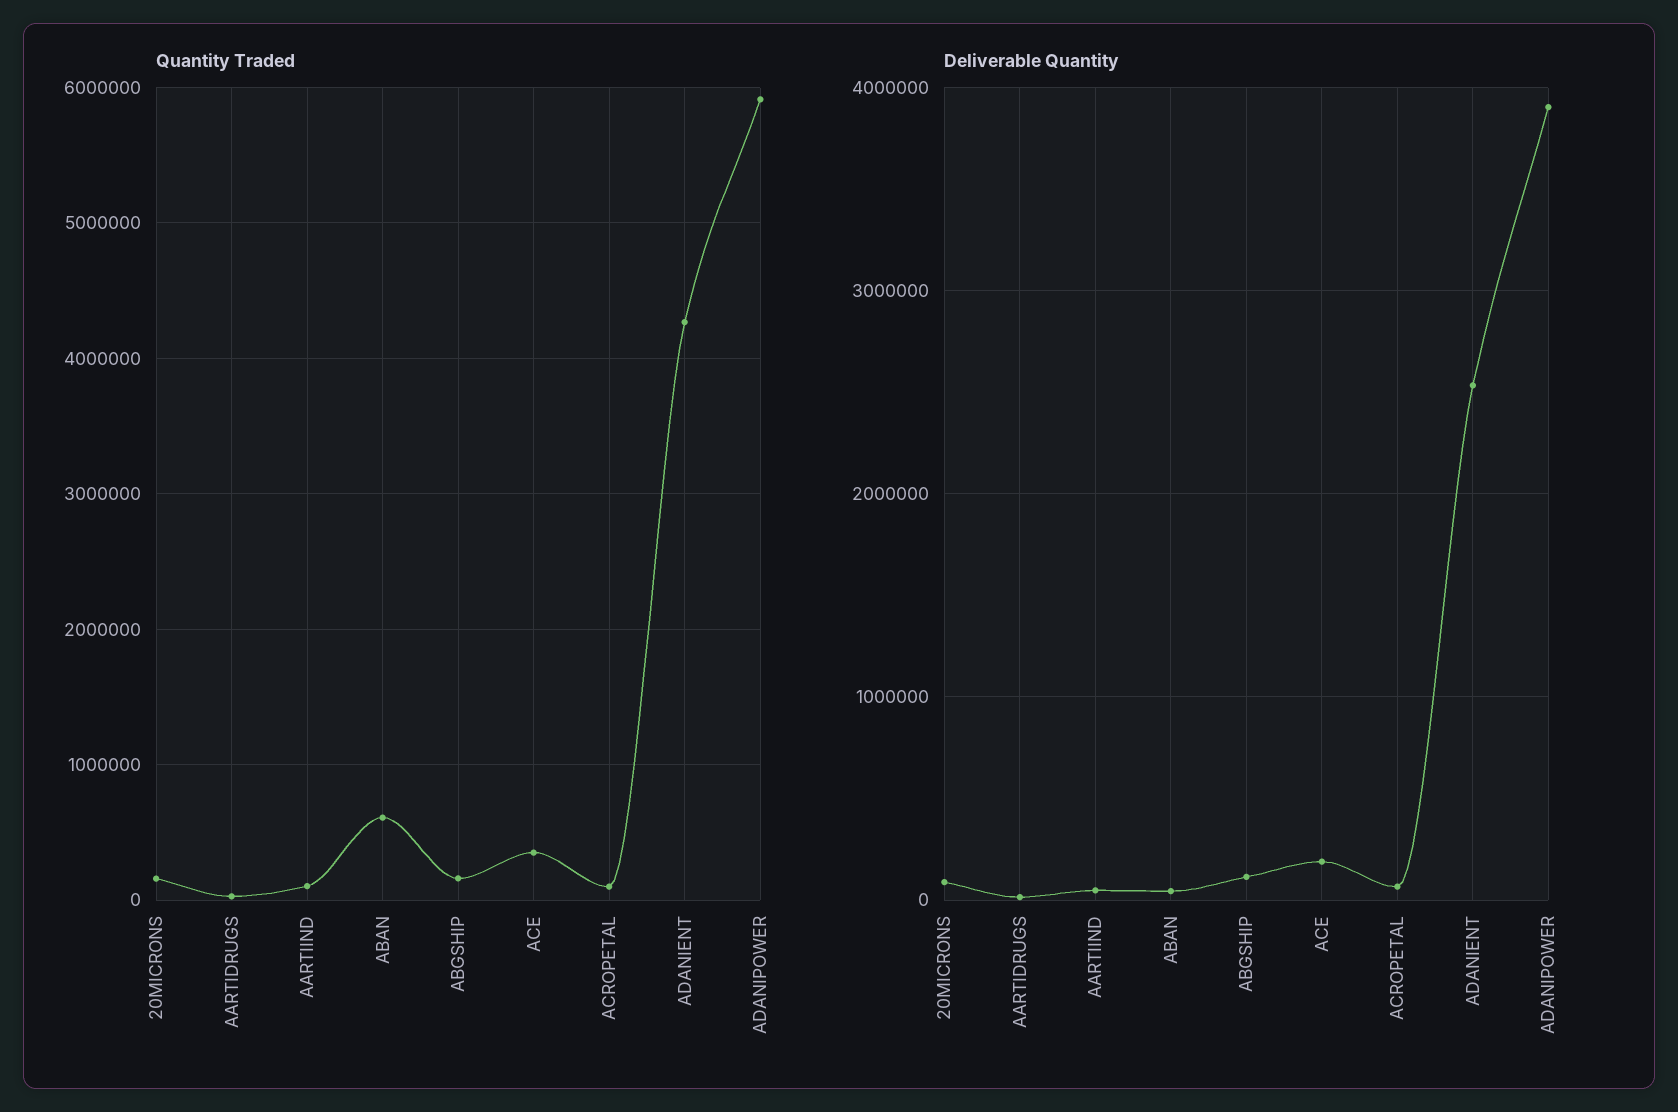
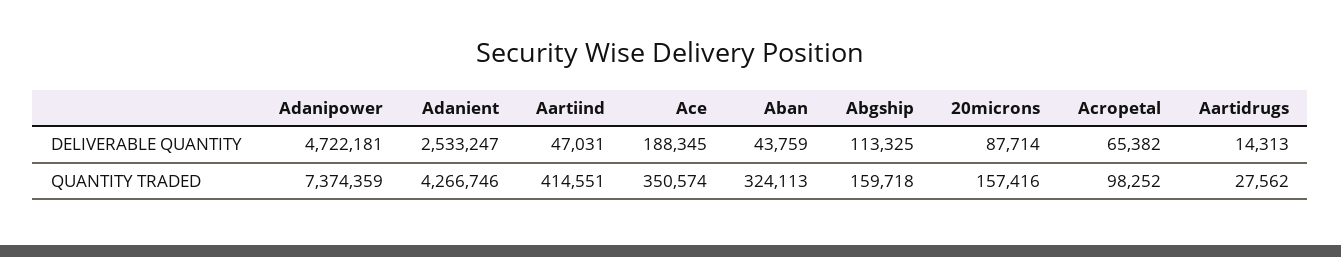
Quantity Traded, AARTIIND: 100000 -> 414551
Quantity Traded, ABAN: 600000 -> 324113
Quantity Traded, ADANIPOWER: 5900000 -> 7374359
Deliverable Quantity, ADANIPOWER: 3900000 -> 4722181

